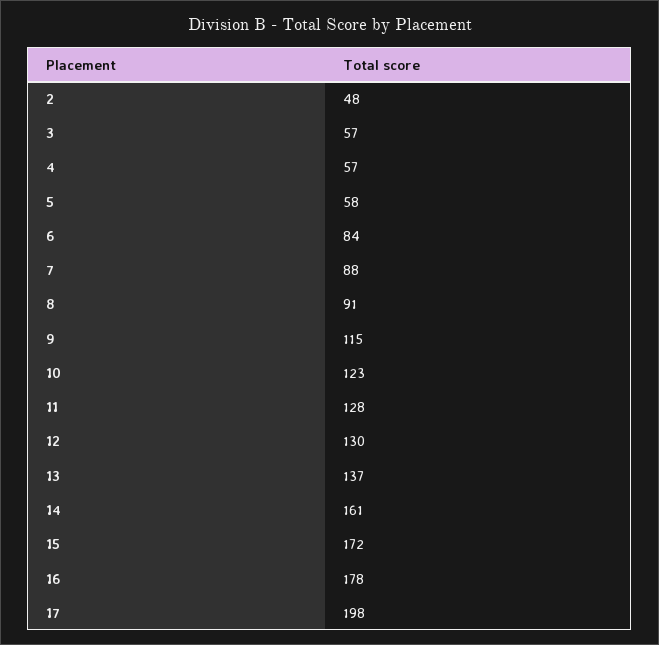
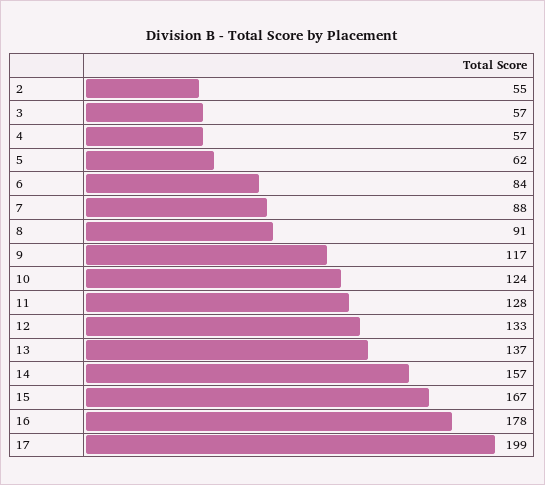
2: 48 -> 55
5: 58 -> 62
9: 115 -> 117
10: 123 -> 124
12: 130 -> 133
14: 161 -> 157
15: 172 -> 167
17: 198 -> 199

